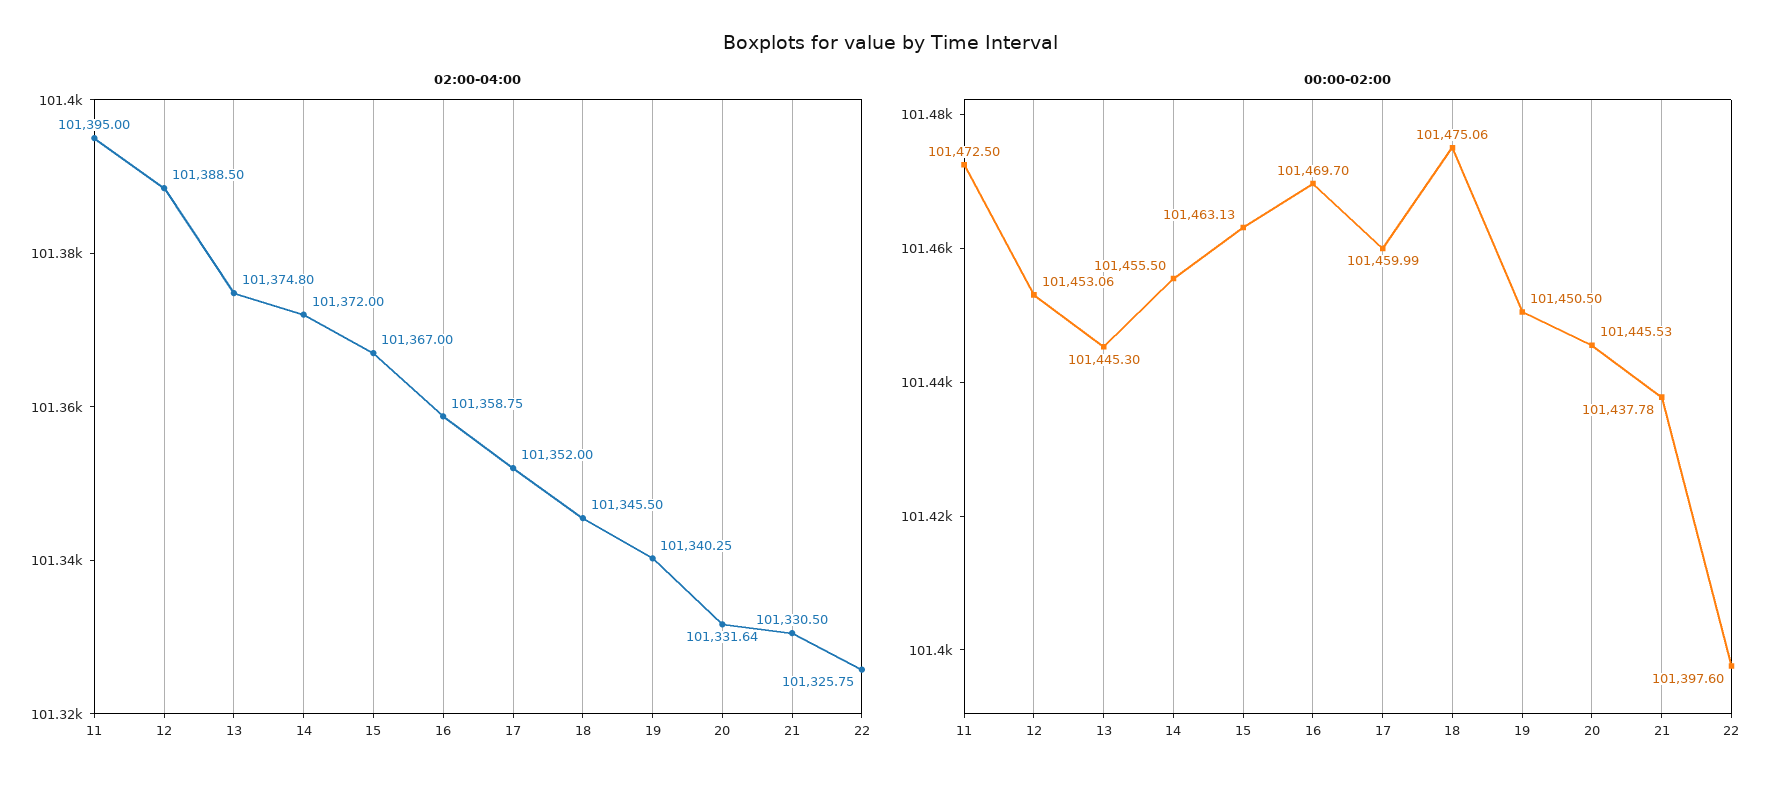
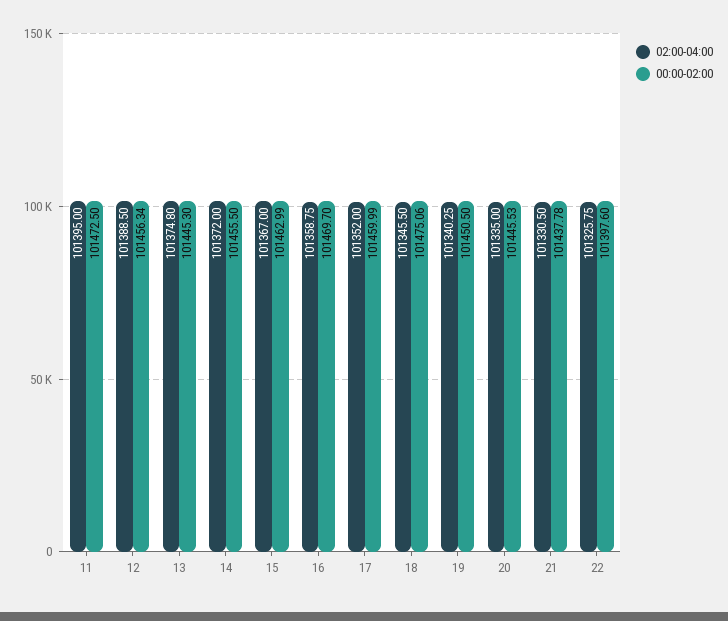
02:00-04:00, 20: 101331.64 -> 101335
00:00-02:00, 12: 101453.06 -> 101456.34
00:00-02:00, 15: 101463.13 -> 101462.99

